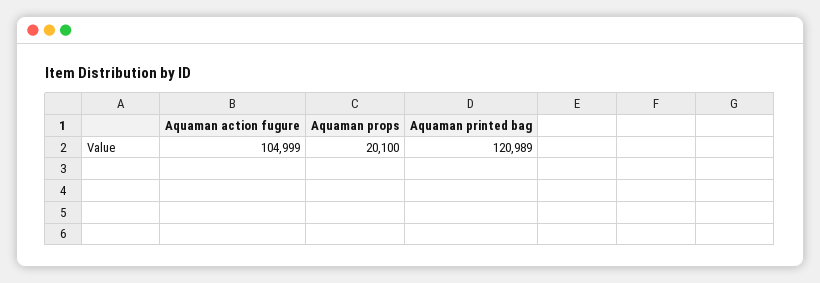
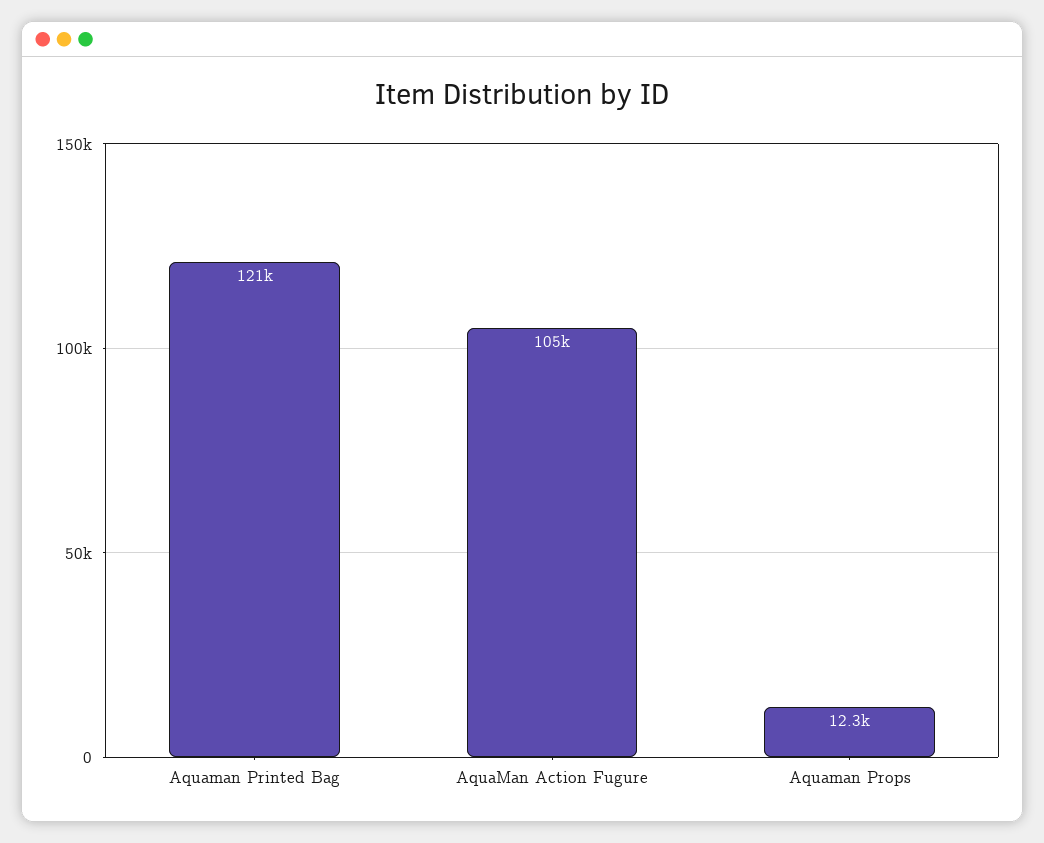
Aquaman props: 20100 -> 12300

